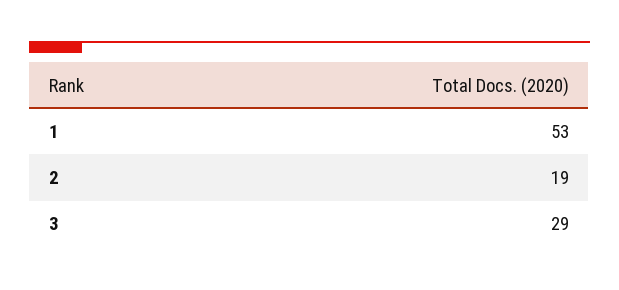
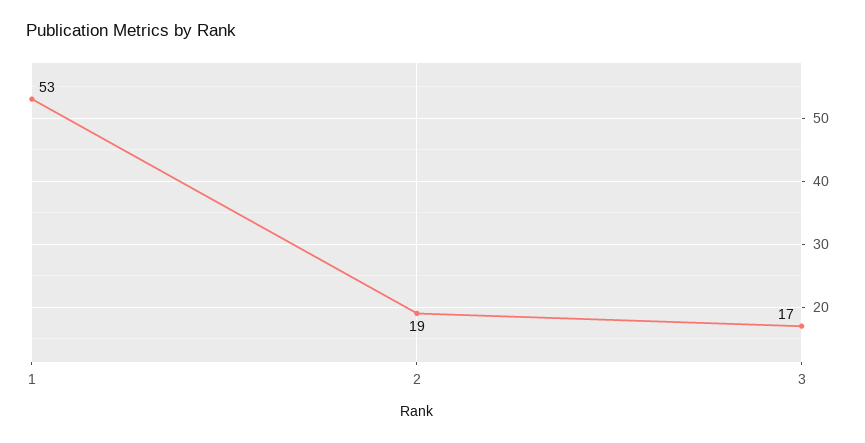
3: 29 -> 17

